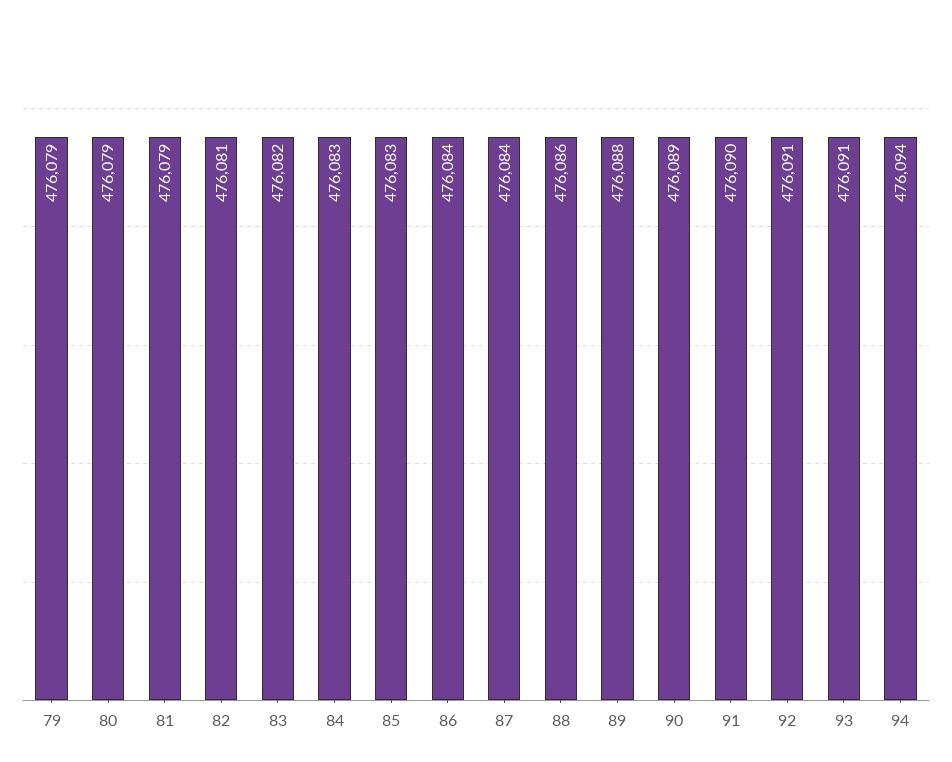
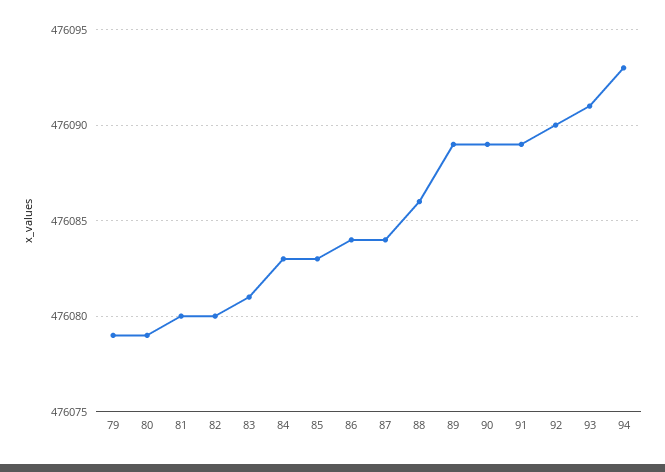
81: 476079 -> 476080
82: 476081 -> 476080
83: 476082 -> 476081
89: 476088 -> 476089
91: 476090 -> 476089
92: 476091 -> 476090
94: 476094 -> 476093

